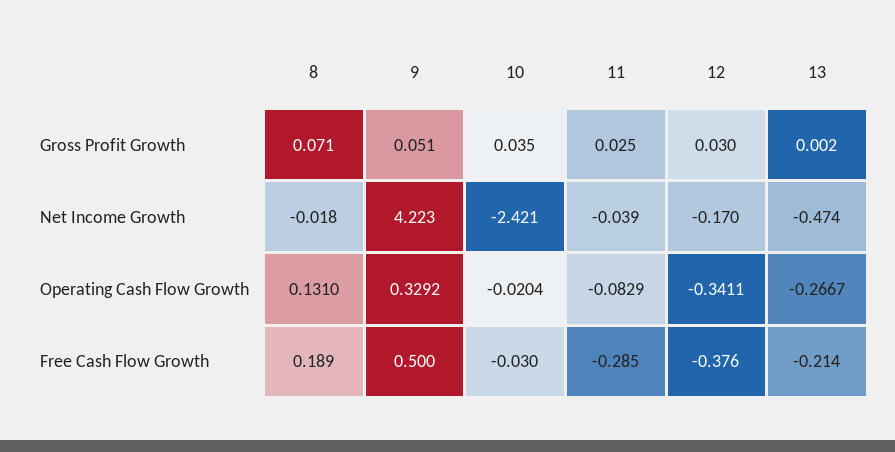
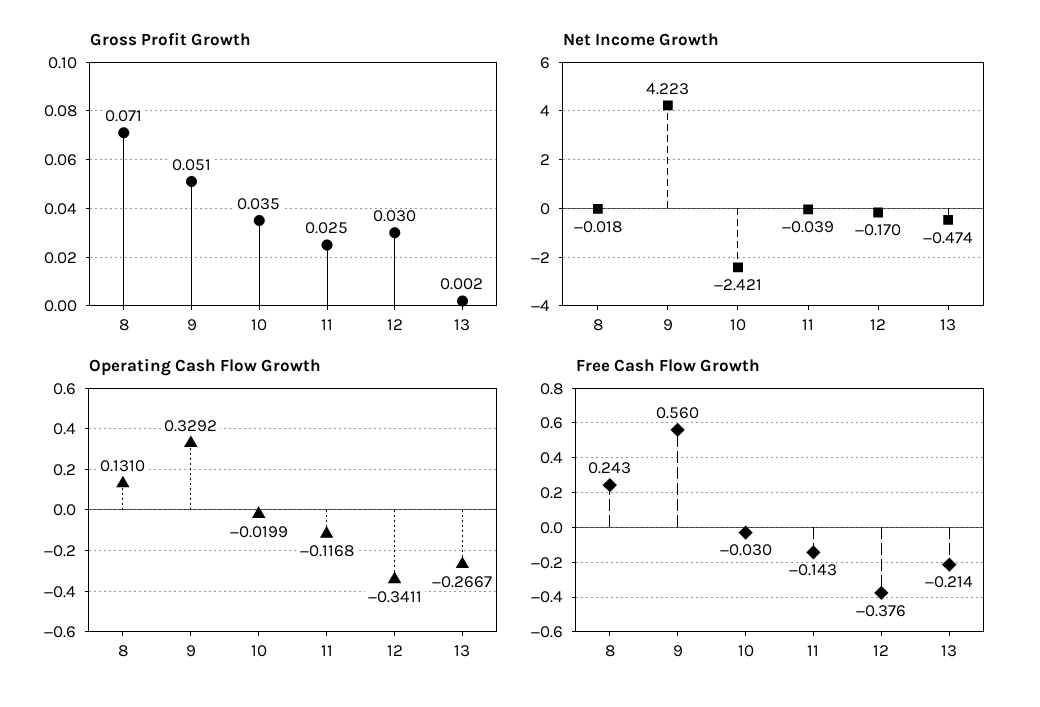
Operating Cash Flow Growth, 10: -0.0204 -> -0.0199
Operating Cash Flow Growth, 11: -0.0829 -> -0.1168
Free Cash Flow Growth, 8: 0.189 -> 0.243
Free Cash Flow Growth, 9: 0.5 -> 0.56
Free Cash Flow Growth, 11: -0.285 -> -0.143

